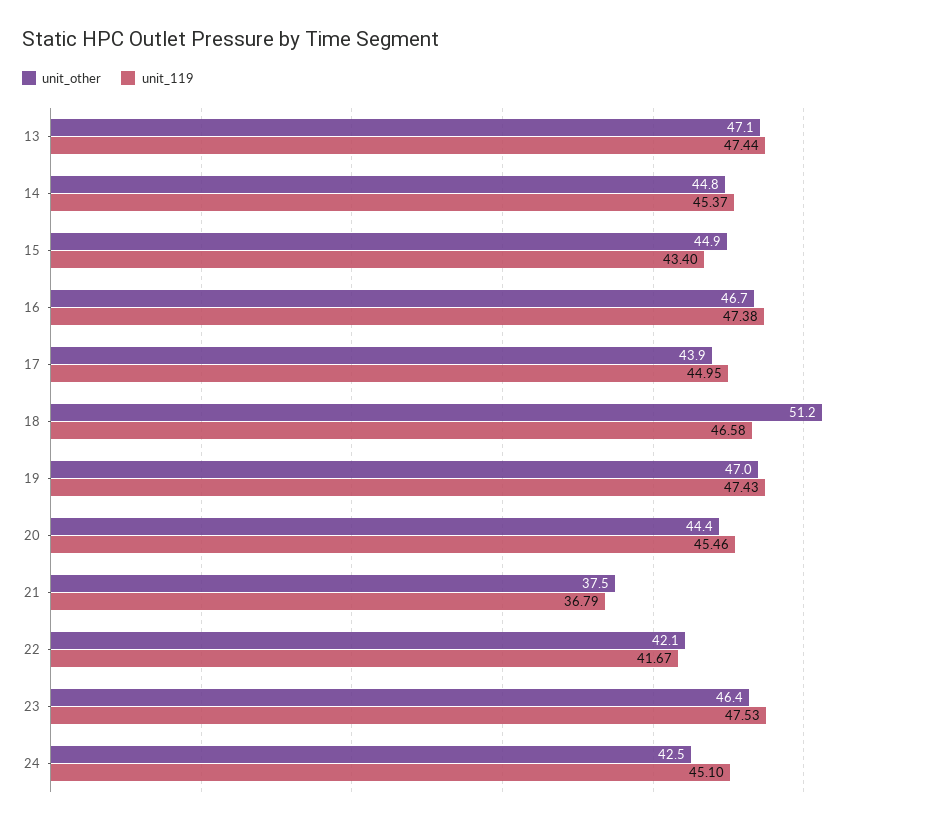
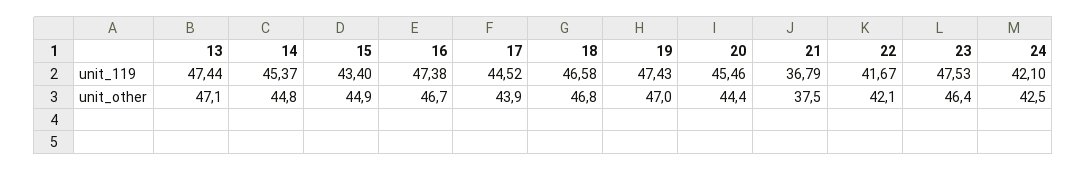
unit_119, 17: 44.95 -> 44.52
unit_other, 18: 51.2 -> 46.8
unit_119, 24: 45.1 -> 42.1

